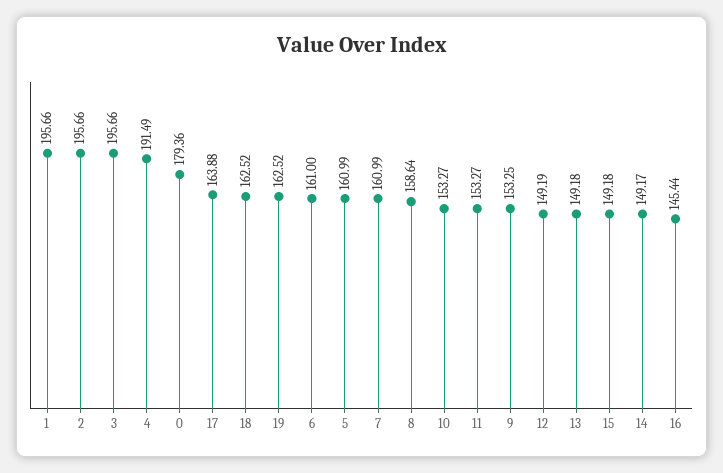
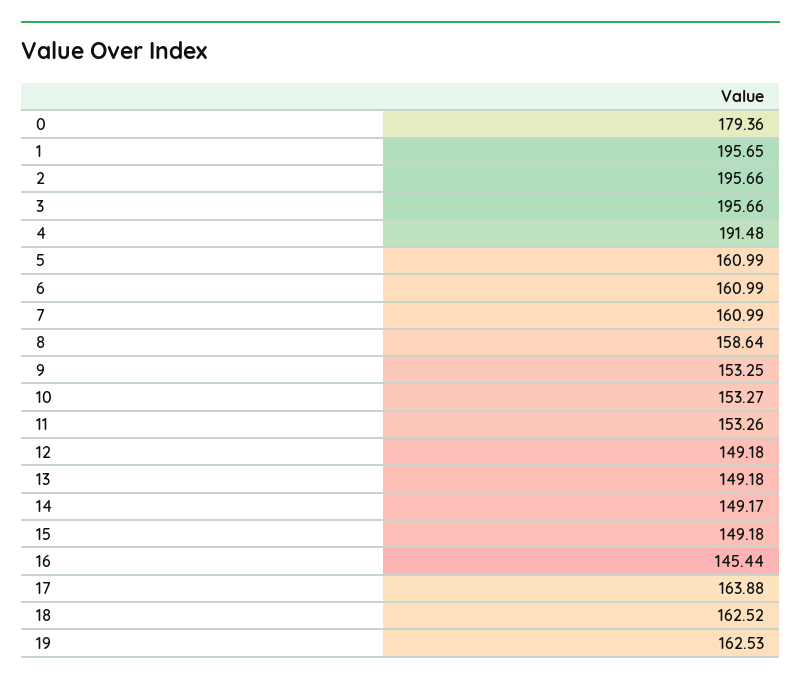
1: 195.66 -> 195.65
4: 191.49 -> 191.48
19: 162.52 -> 162.53
6: 161 -> 160.99
11: 153.27 -> 153.26
12: 149.19 -> 149.18

